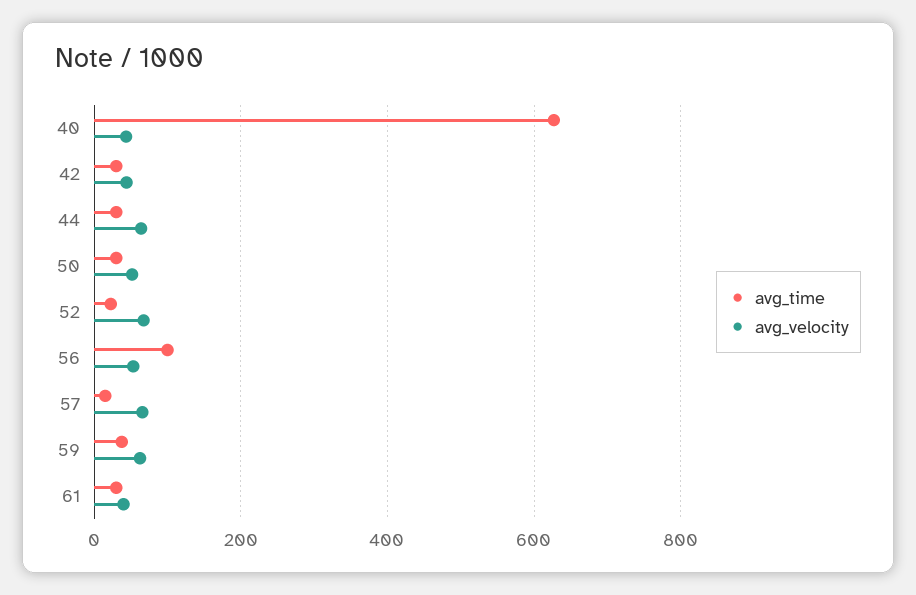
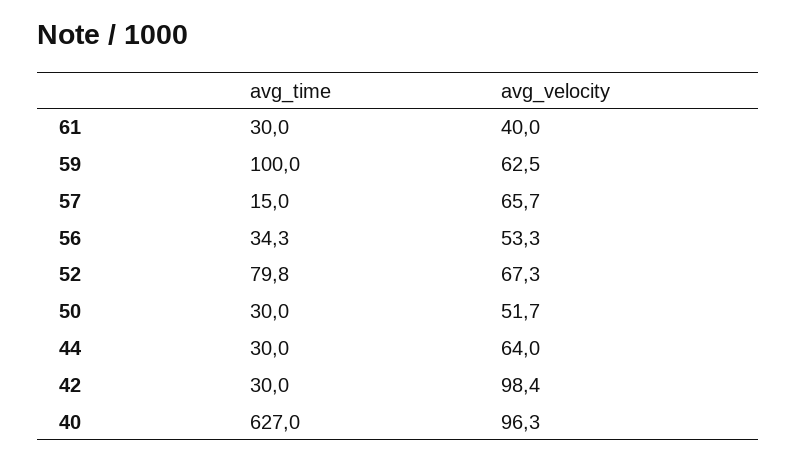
avg_velocity, 40: 40 -> 96.3
avg_velocity, 42: 40 -> 98.4
avg_time, 52: 20 -> 79.8
avg_time, 56: 100 -> 34.3
avg_time, 59: 40 -> 100

